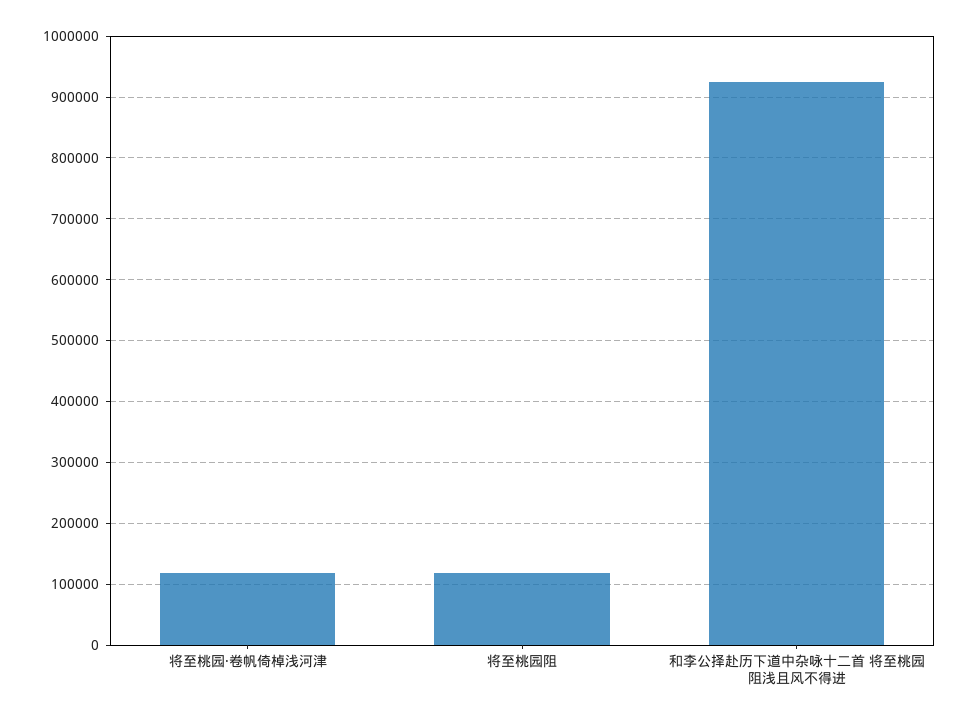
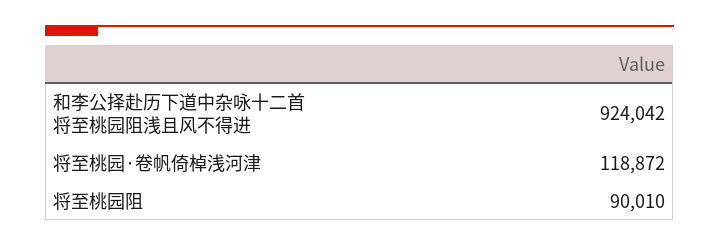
将至桃园阻: 120000 -> 90010

